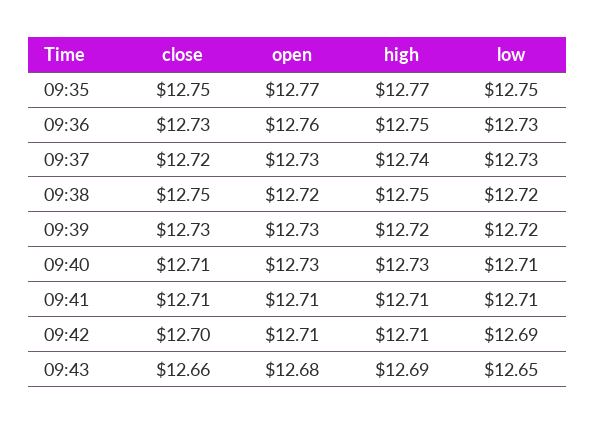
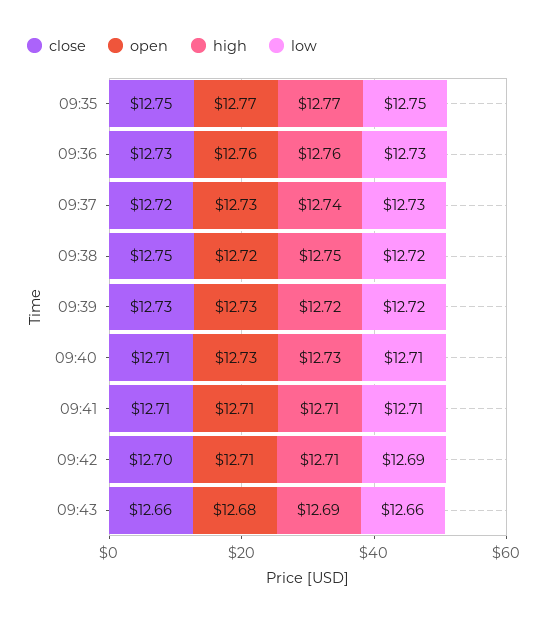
high, 09:36: 12.75 -> 12.76
low, 09:43: 12.65 -> 12.66

